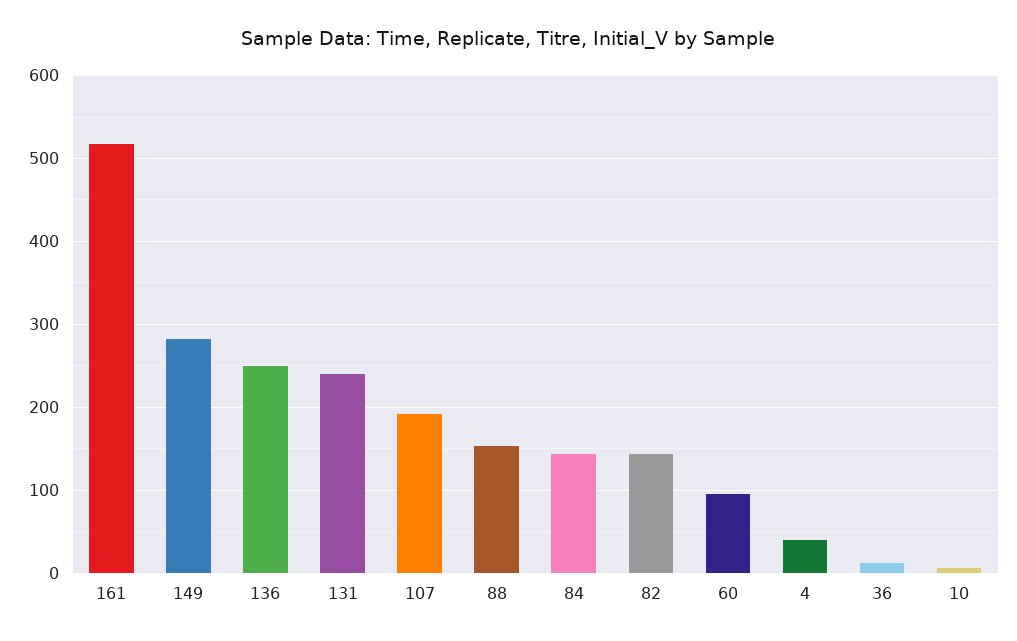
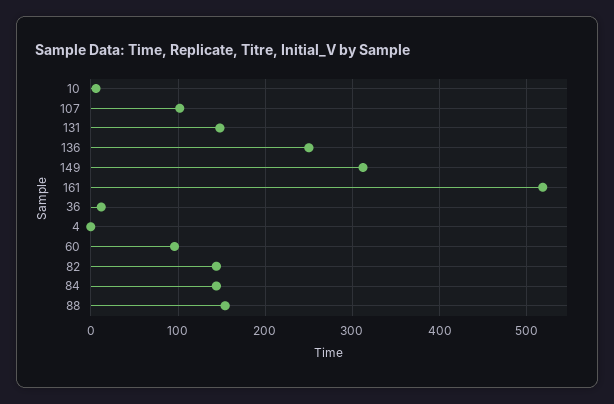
149: 280 -> 310
131: 240 -> 150
107: 190 -> 100
4: 40 -> 0

